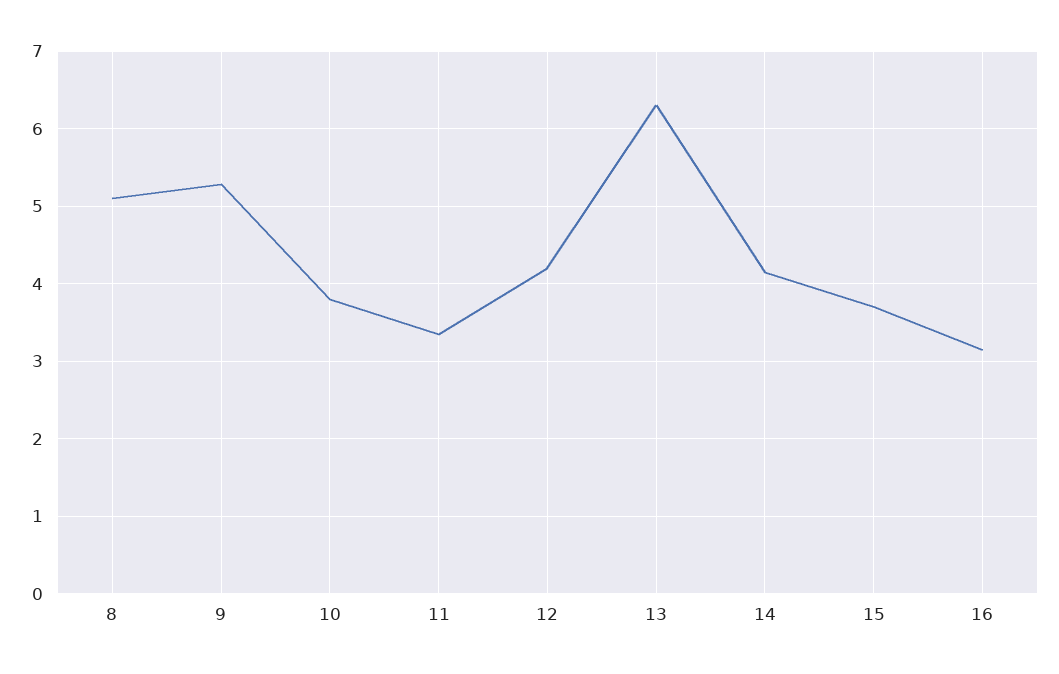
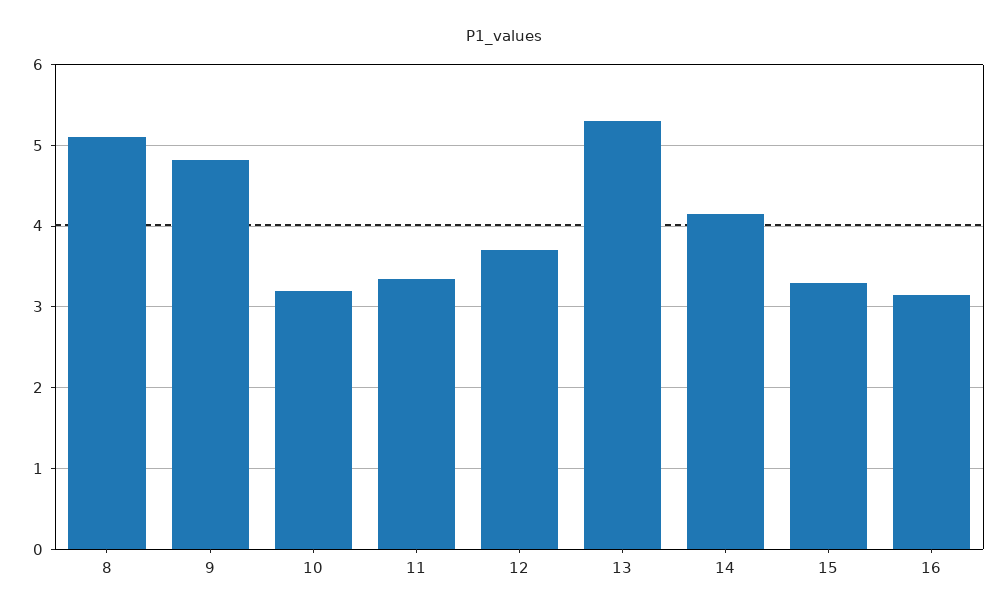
9: 5.3 -> 4.8
10: 3.8 -> 3.2
12: 4.2 -> 3.7
13: 6.3 -> 5.3
15: 3.7 -> 3.3

